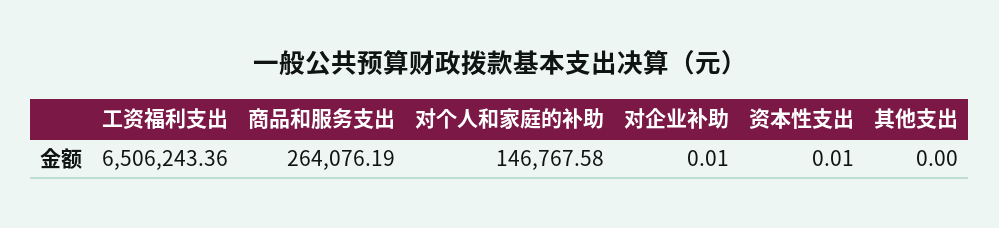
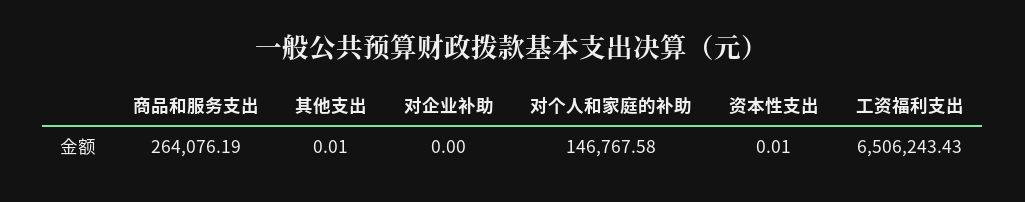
工资福利支出: 6506243.36 -> 6506243.43
对企业补助: 0.01 -> 0
其他支出: 0 -> 0.01

